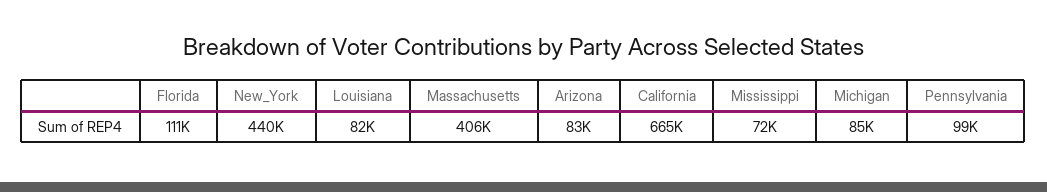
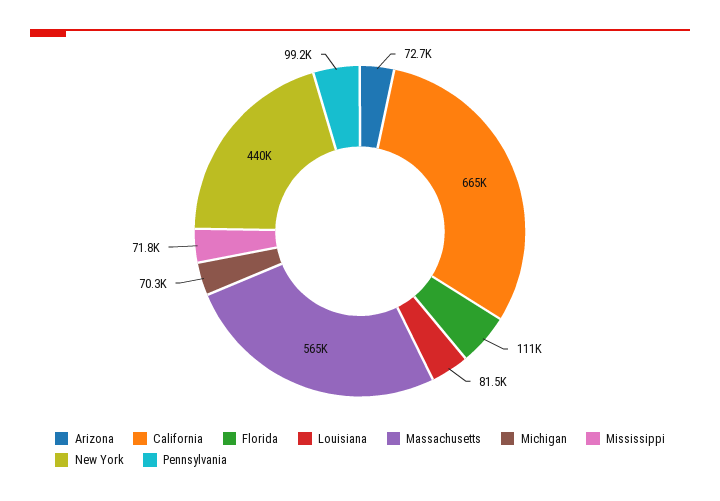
Massachusetts: 406000 -> 565000
Arizona: 83000 -> 72700
Michigan: 85000 -> 70300

